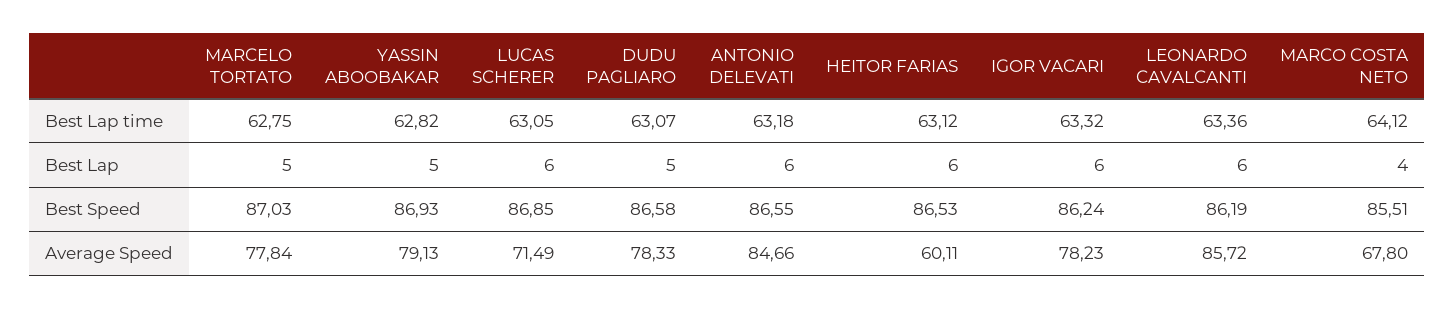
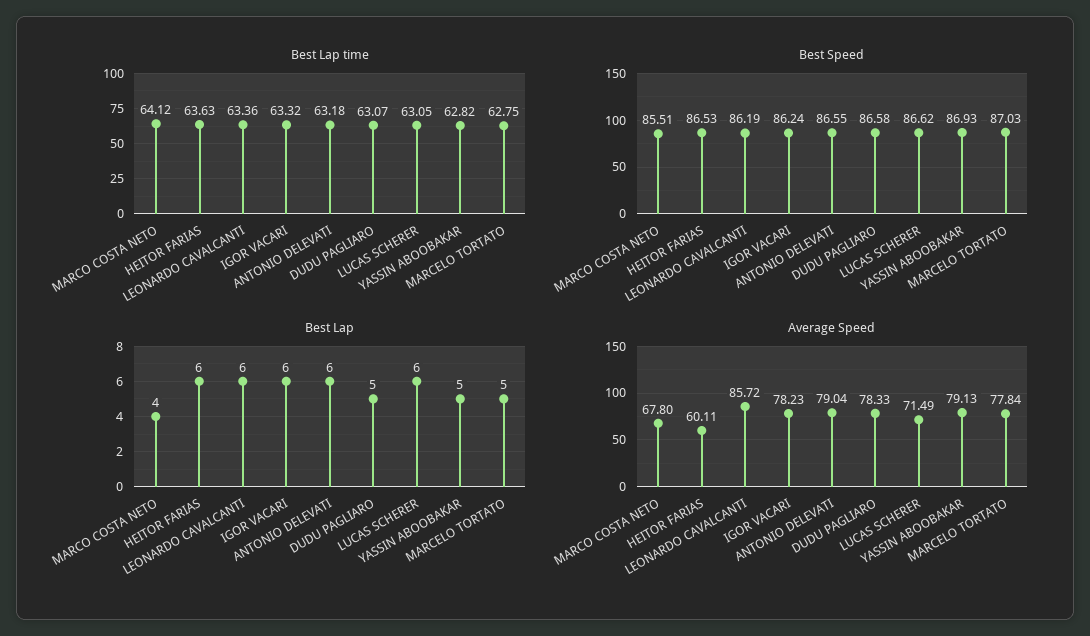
Best Lap time, HEITOR FARIAS: 63.12 -> 63.63
Best Speed, LUCAS SCHERER: 86.85 -> 86.62
Average Speed, ANTONIO DELEVATI: 84.66 -> 79.04

